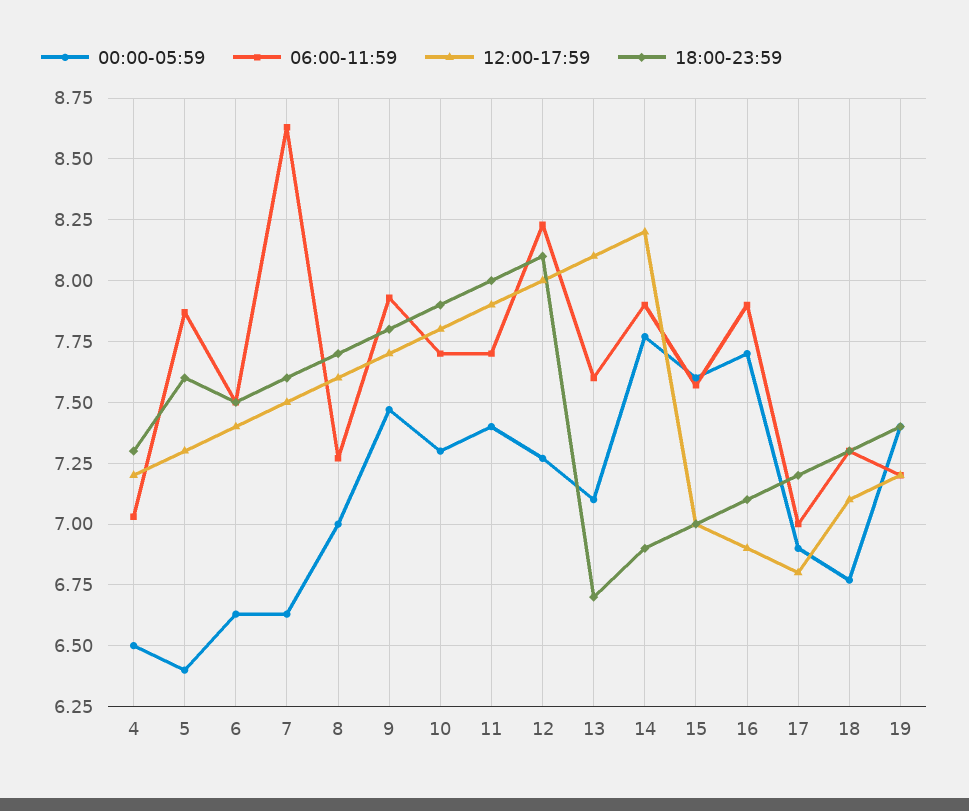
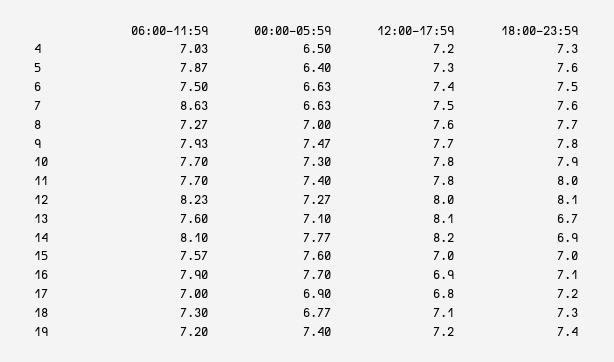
12:00-17:59, 11: 7.9 -> 7.8
06:00-11:59, 14: 7.9 -> 8.1

